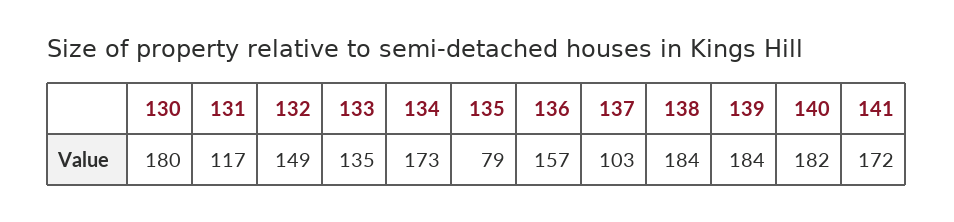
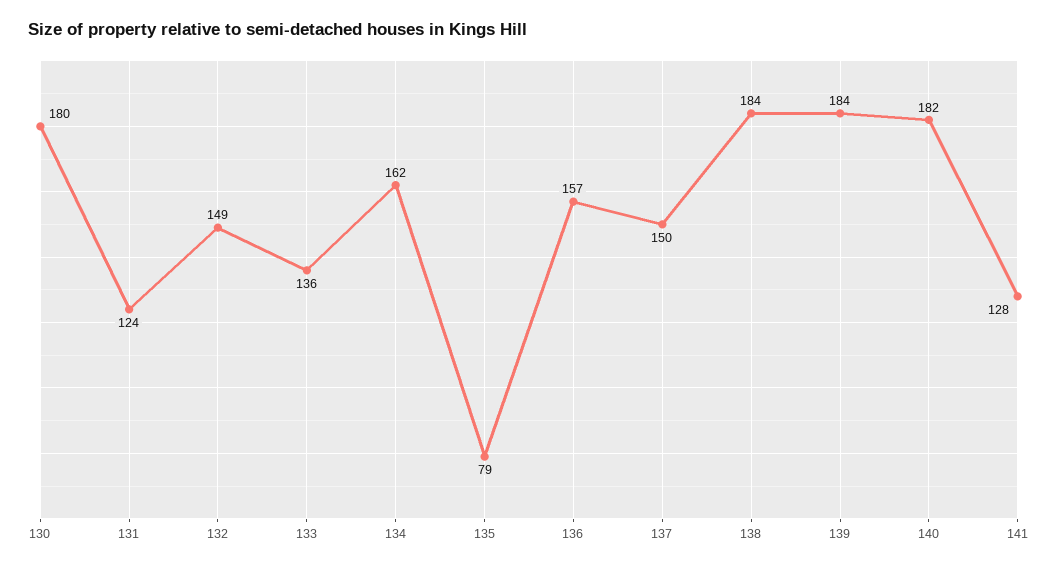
131: 117 -> 124
133: 135 -> 136
134: 173 -> 162
137: 103 -> 150
141: 172 -> 128

